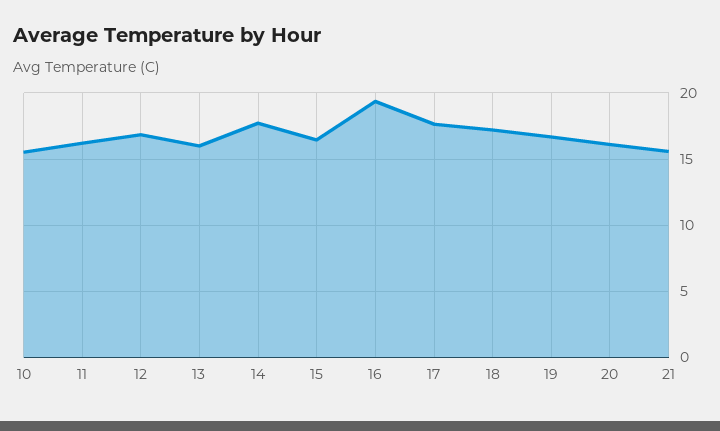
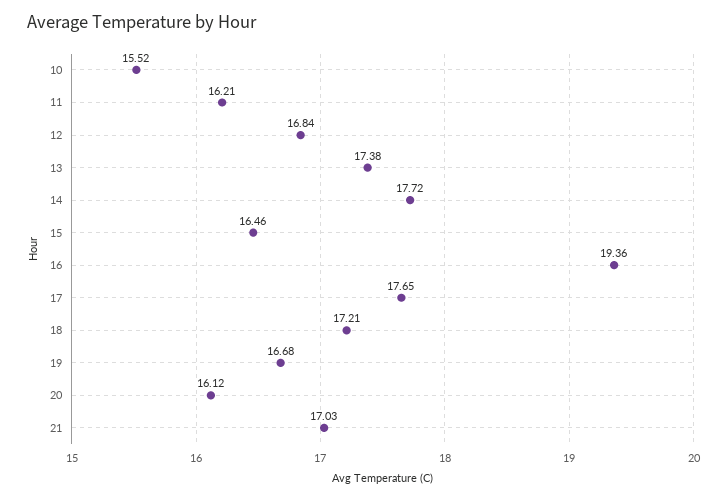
13: 16 -> 17.38
21: 15.5 -> 17.03

